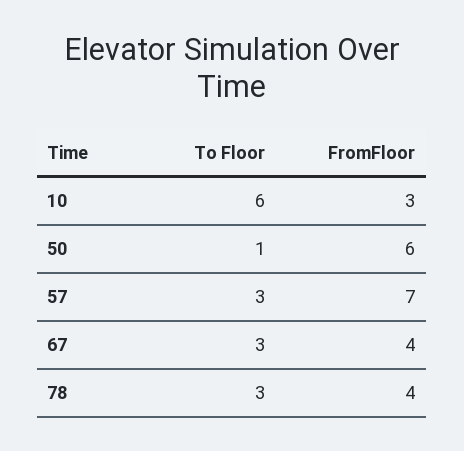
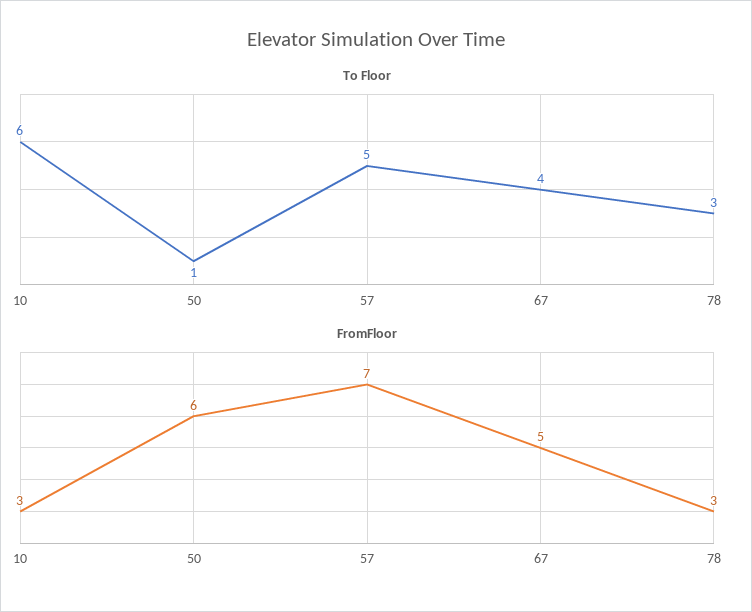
To Floor, 57: 3 -> 5
To Floor, 67: 3 -> 4
FromFloor, 67: 4 -> 5
FromFloor, 78: 4 -> 3

